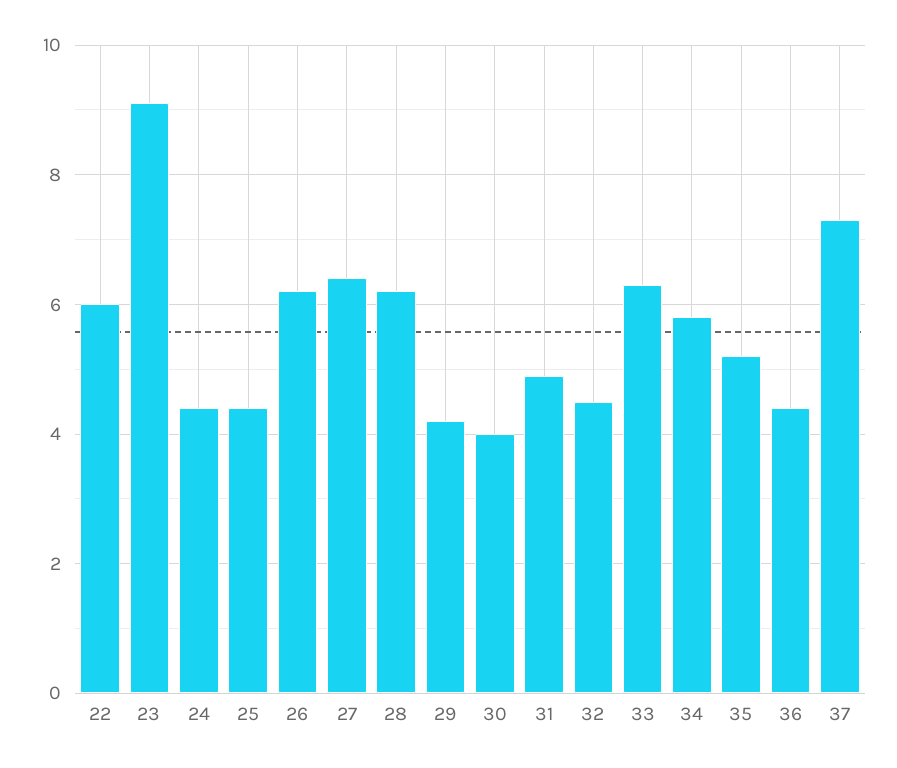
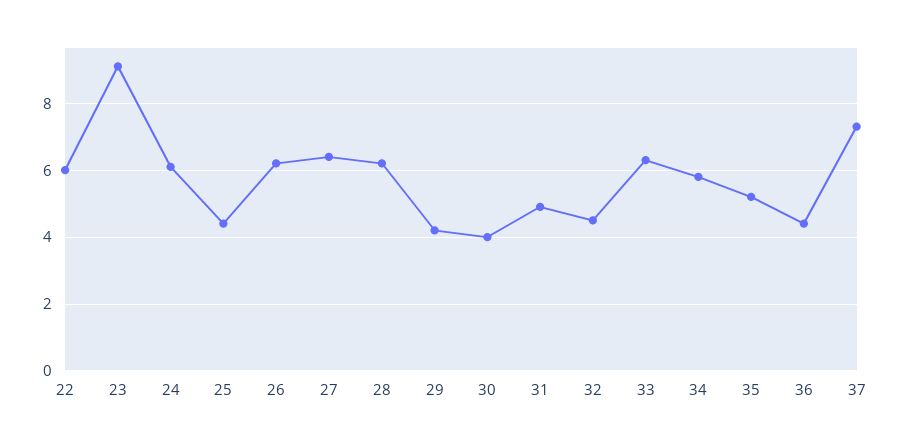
24: 4.5 -> 6

